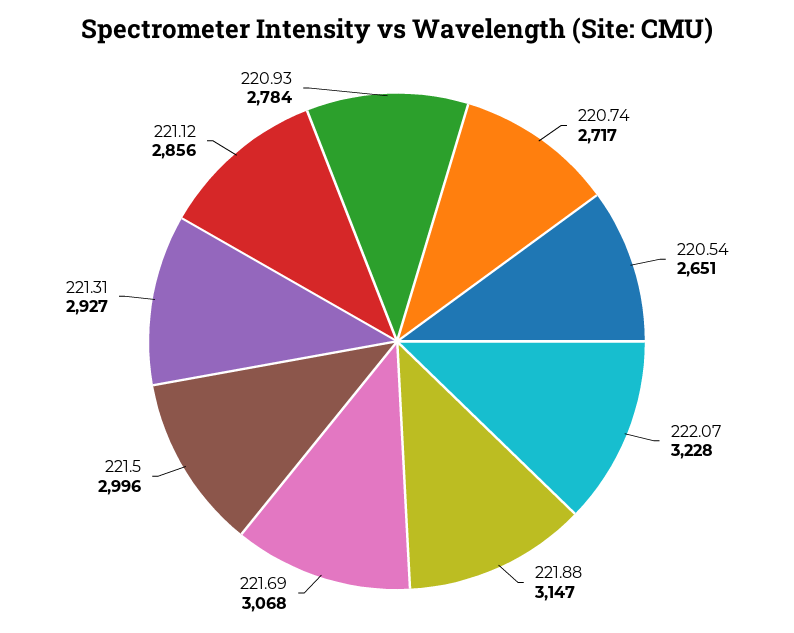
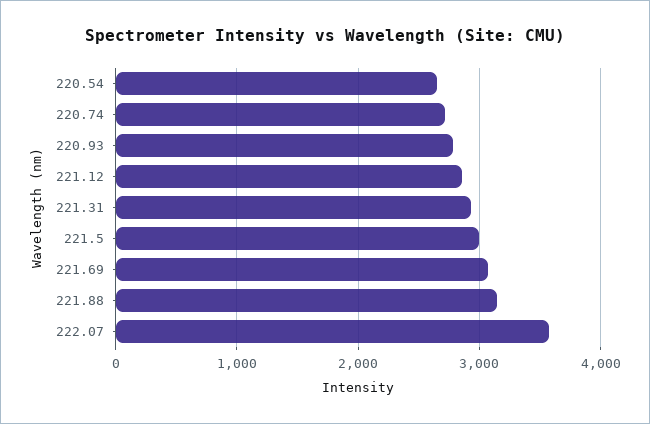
222.07: 3228 -> 3600

